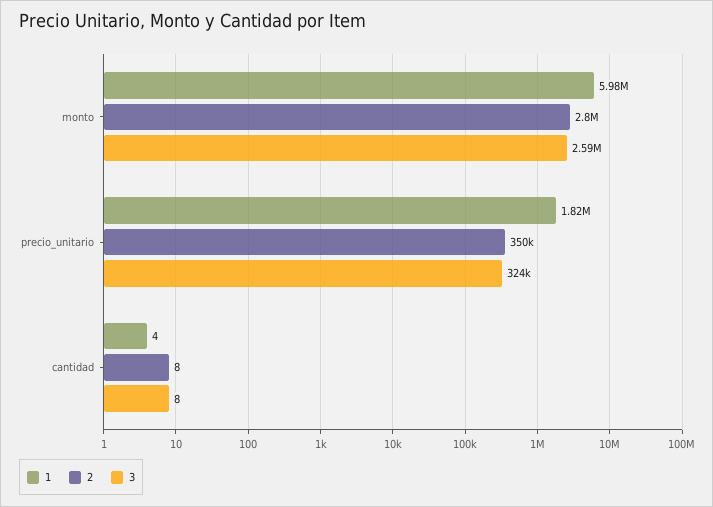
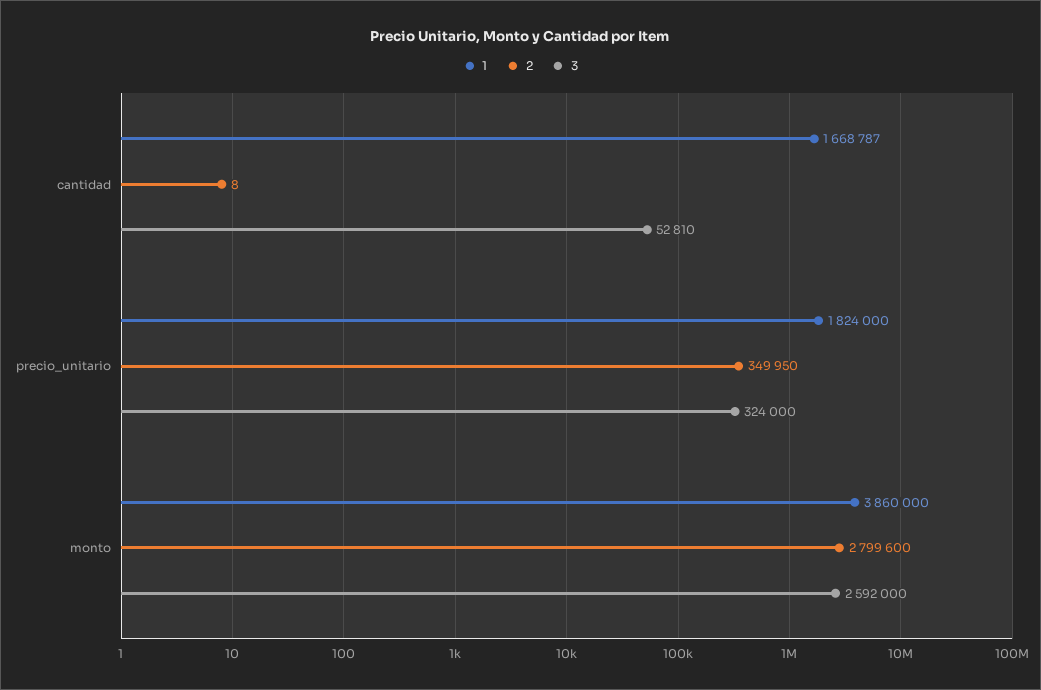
1, monto: 5980000 -> 3860000
1, cantidad: 4 -> 1668787
3, cantidad: 8 -> 52810

